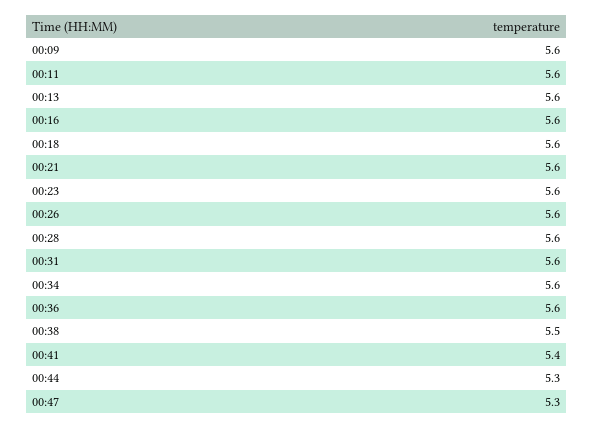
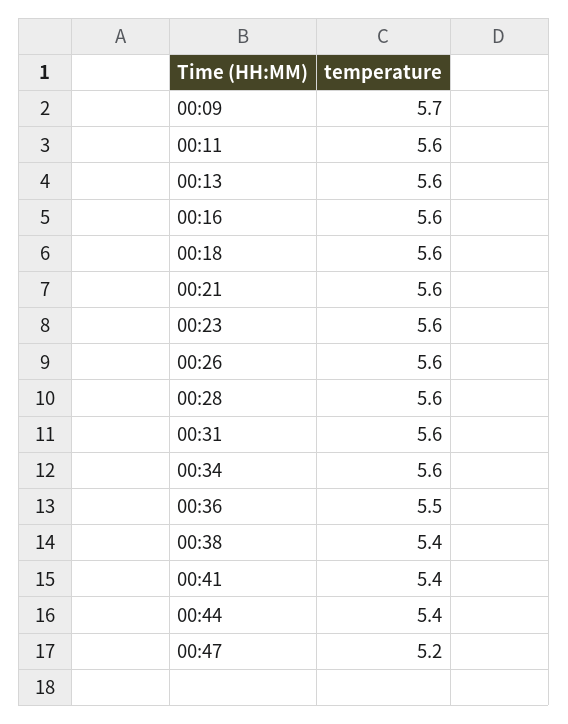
00:09: 5.6 -> 5.7
00:36: 5.6 -> 5.5
00:38: 5.5 -> 5.4
00:44: 5.3 -> 5.4
00:47: 5.3 -> 5.2

